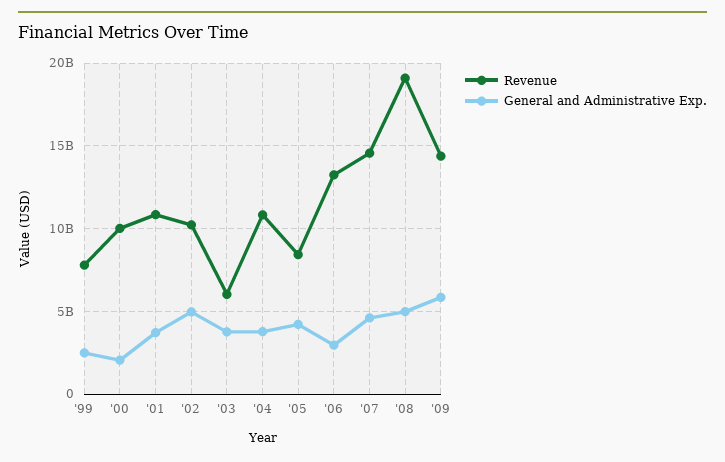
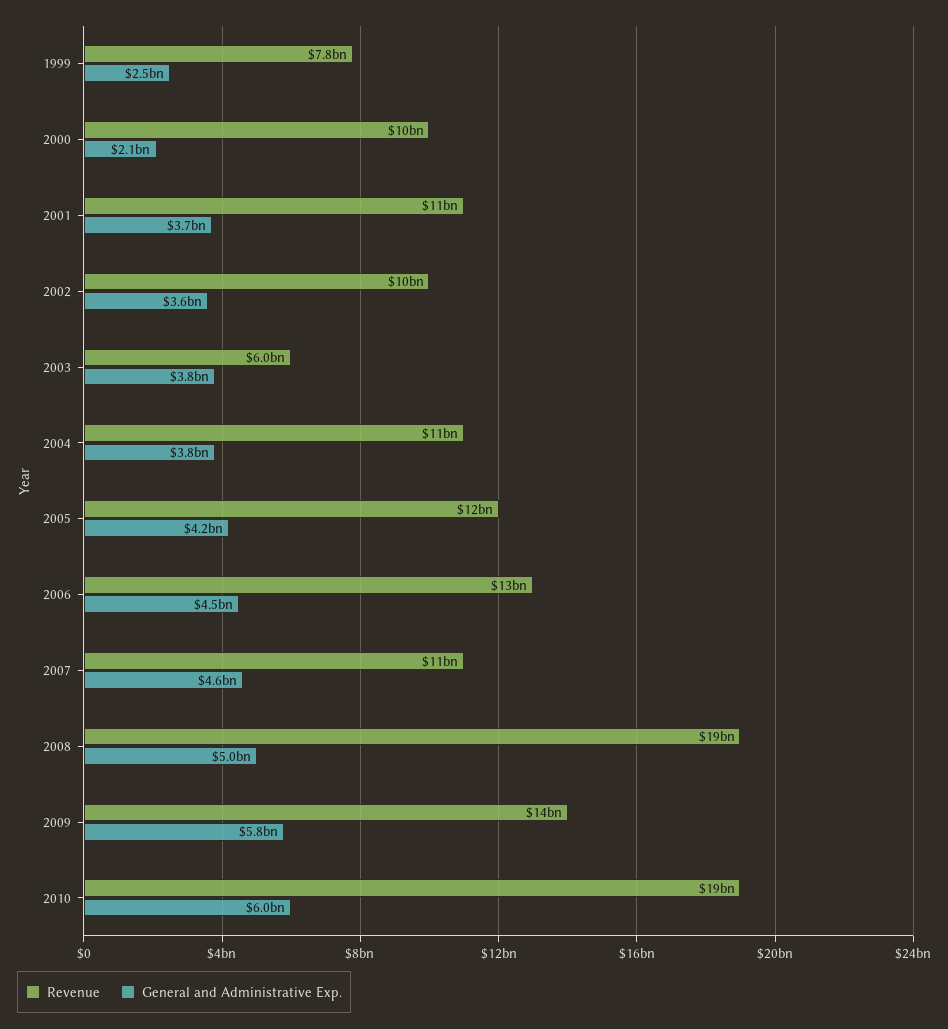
General and Administrative Exp., '02: 5000000000 -> 3600000000
Revenue, '05: 8500000000 -> 12000000000
General and Administrative Exp., '06: 3000000000 -> 4500000000
Revenue, '07: 14500000000 -> 11000000000
Revenue, 2010: none -> 19000000000
General and Administrative Exp., 2010: none -> 6000000000

